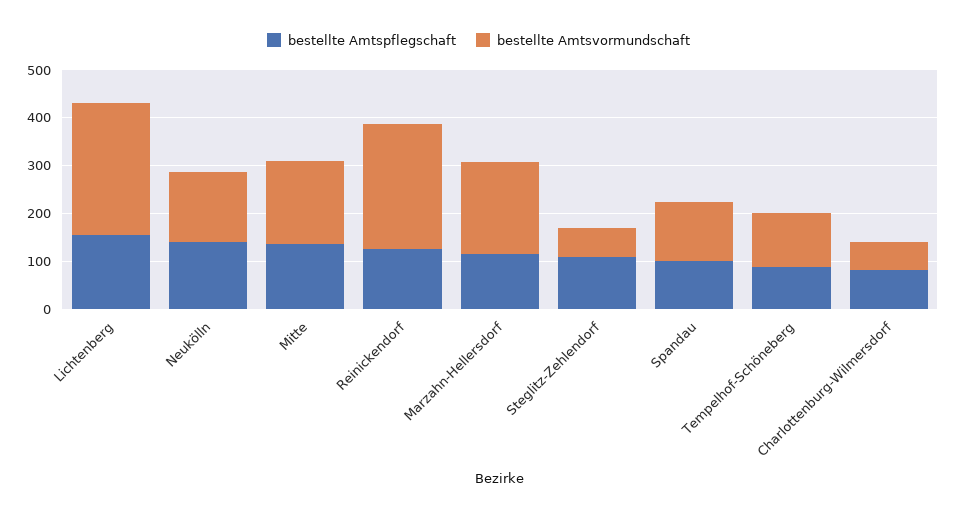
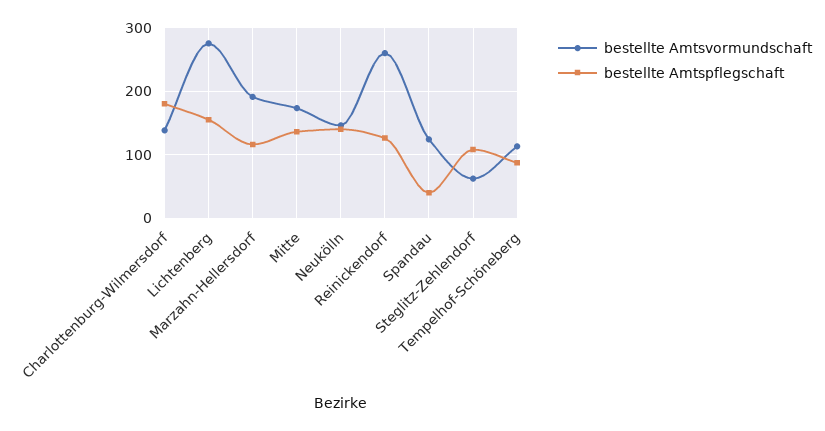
bestellte Amtspflegschaft, Spandau: 100 -> 40
bestellte Amtspflegschaft, Charlottenburg-Wilmersdorf: 80 -> 180
bestellte Amtsvormundschaft, Charlottenburg-Wilmersdorf: 60 -> 140

